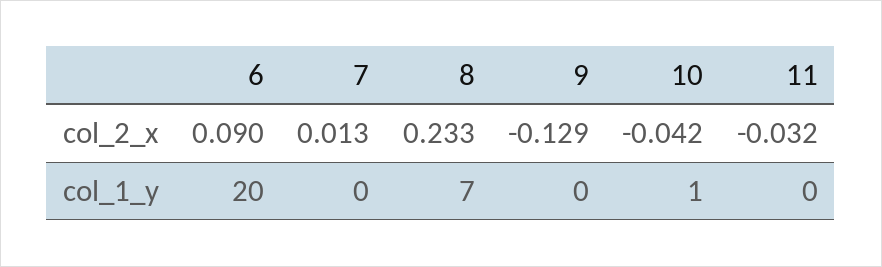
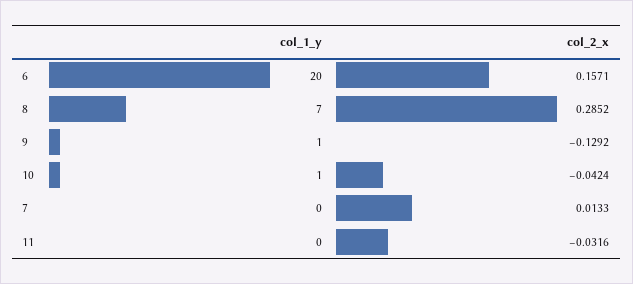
6, col_2_x: 0.09 -> 0.1571
8, col_2_x: 0.233 -> 0.2852
9, col_1_y: 0 -> 1

